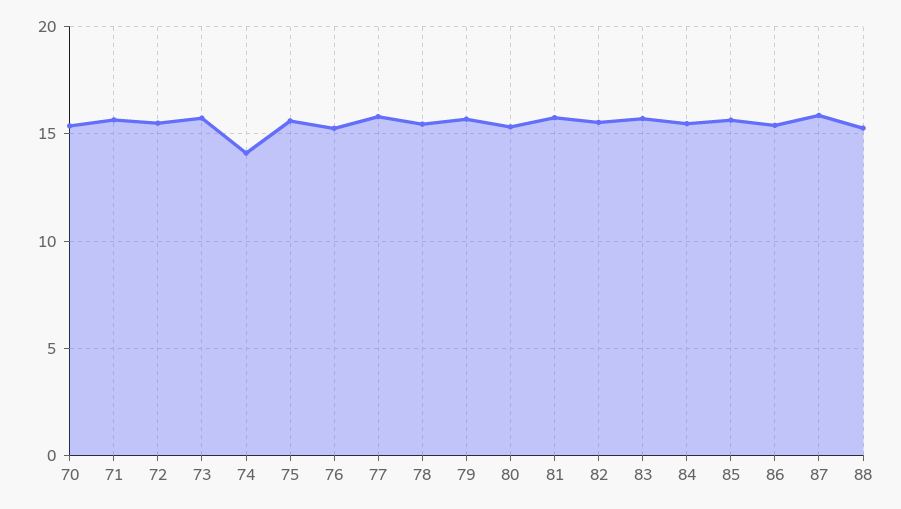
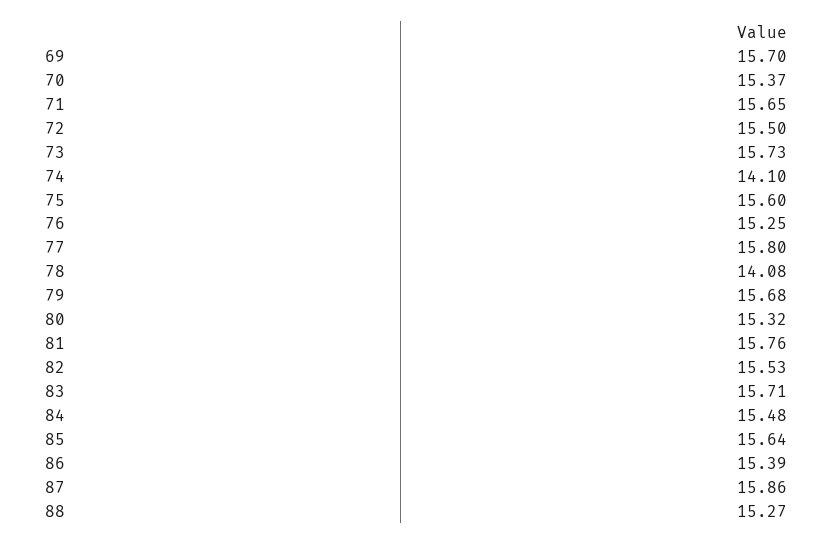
78: 15.5 -> 14.08
69: none -> 15.7

